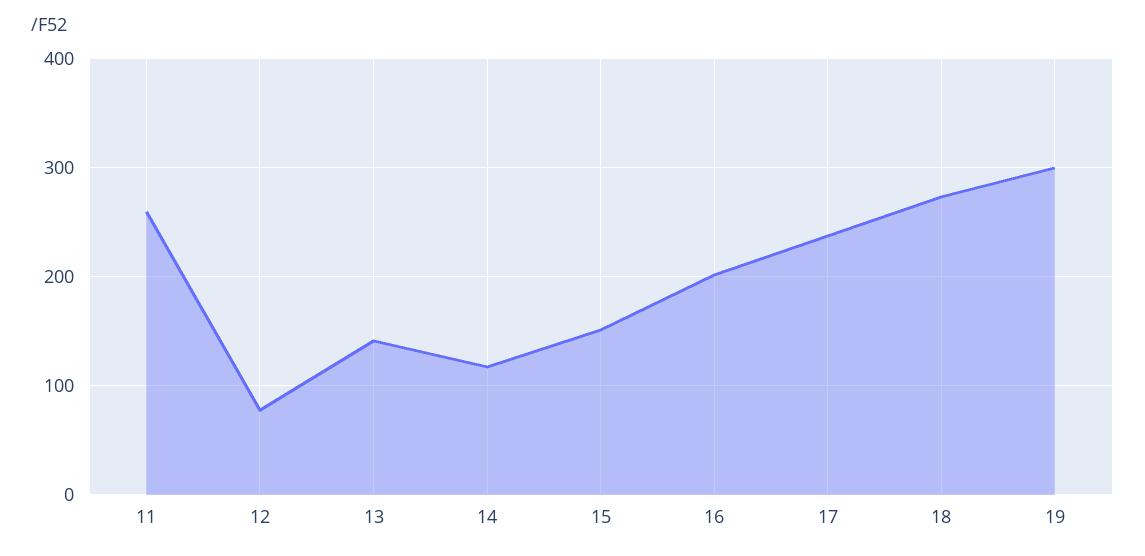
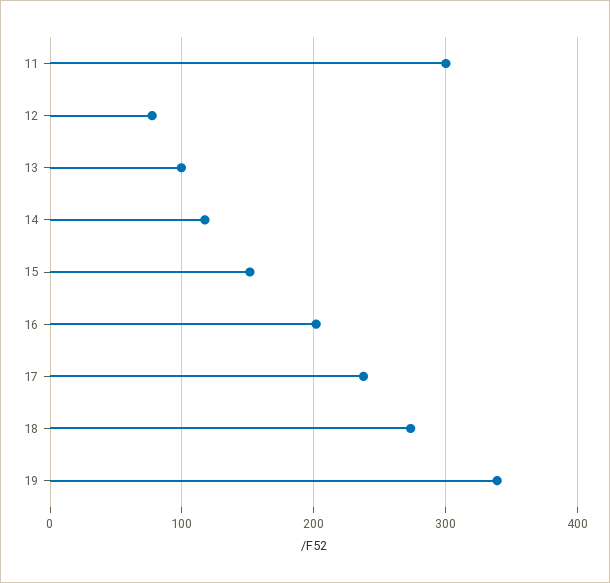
11: 260 -> 300
13: 140 -> 100
19: 300 -> 340

